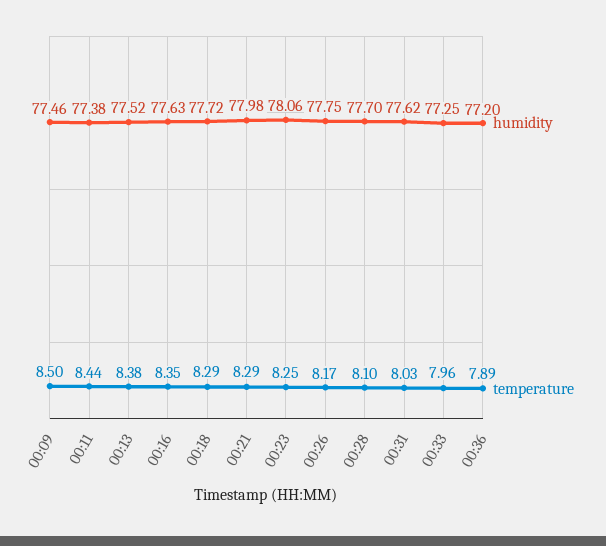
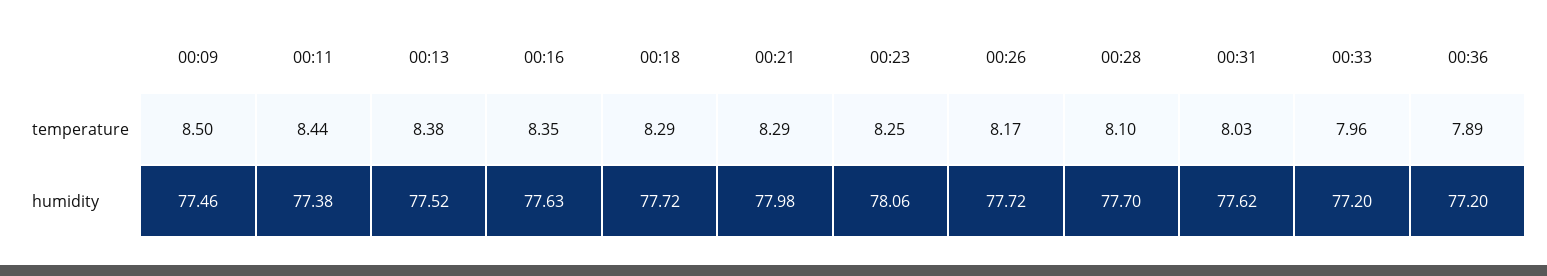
humidity, 00:26: 77.75 -> 77.72
humidity, 00:33: 77.25 -> 77.2

